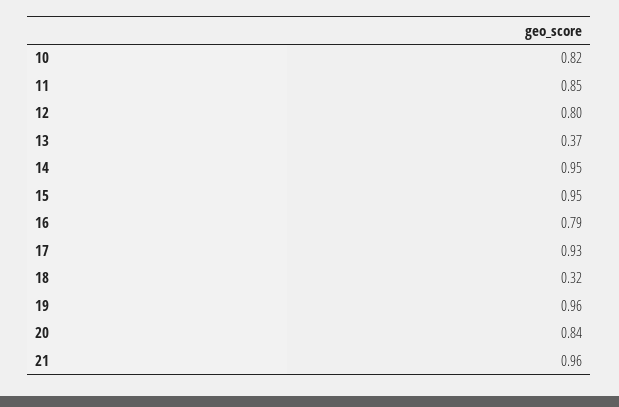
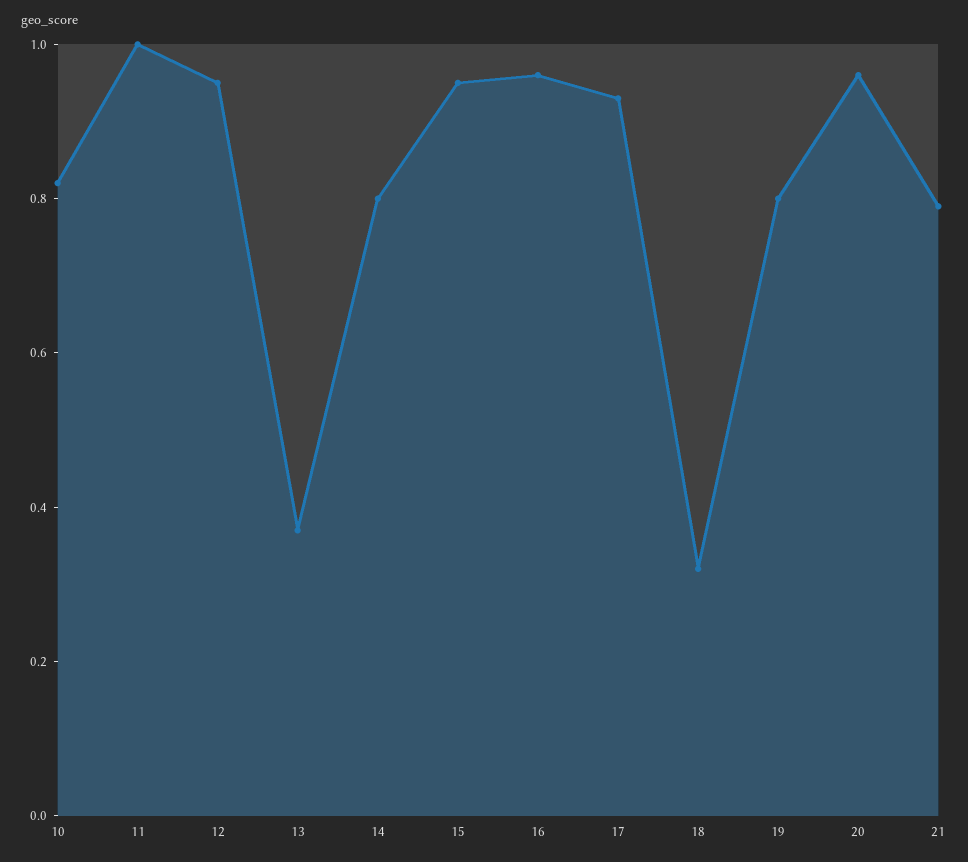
11: 0.85 -> 1
12: 0.8 -> 0.95
14: 0.95 -> 0.8
16: 0.79 -> 0.95
19: 0.96 -> 0.8
20: 0.84 -> 0.95
21: 0.96 -> 0.8

